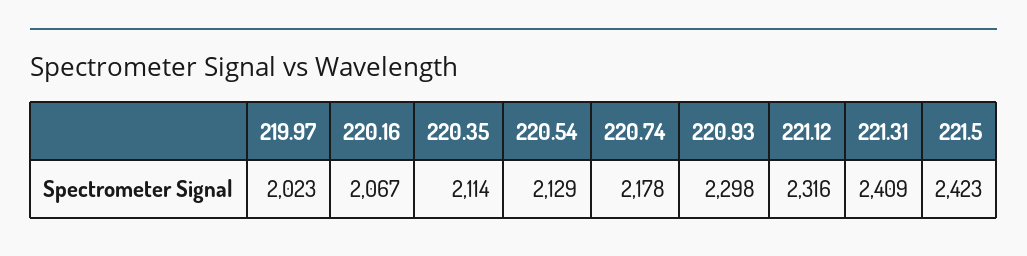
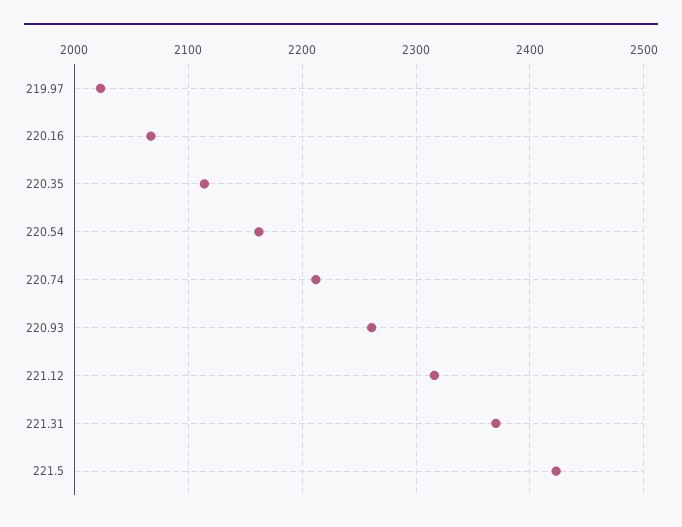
220.54: 2129 -> 2160
220.74: 2178 -> 2210
220.93: 2298 -> 2260
221.31: 2409 -> 2370

